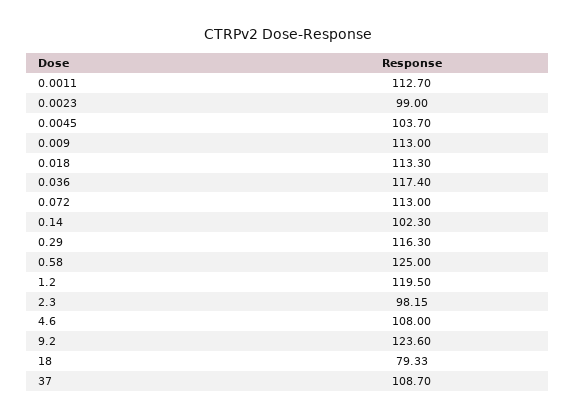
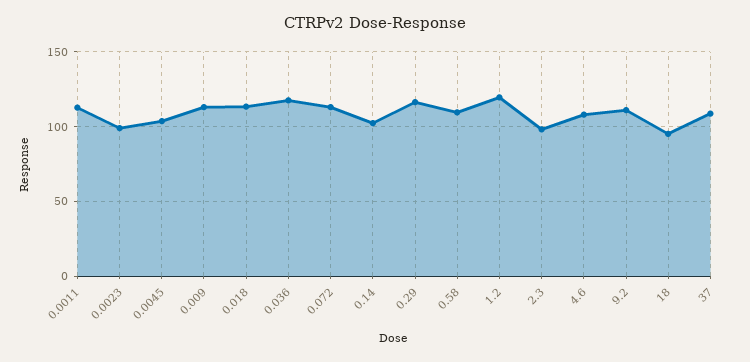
0.58: 125 -> 110
9.2: 123.6 -> 110
18: 79.33 -> 95

